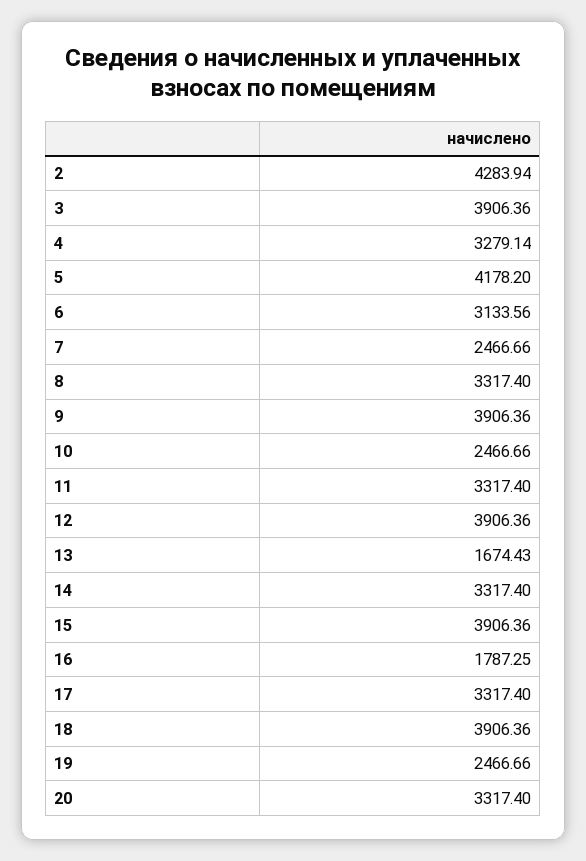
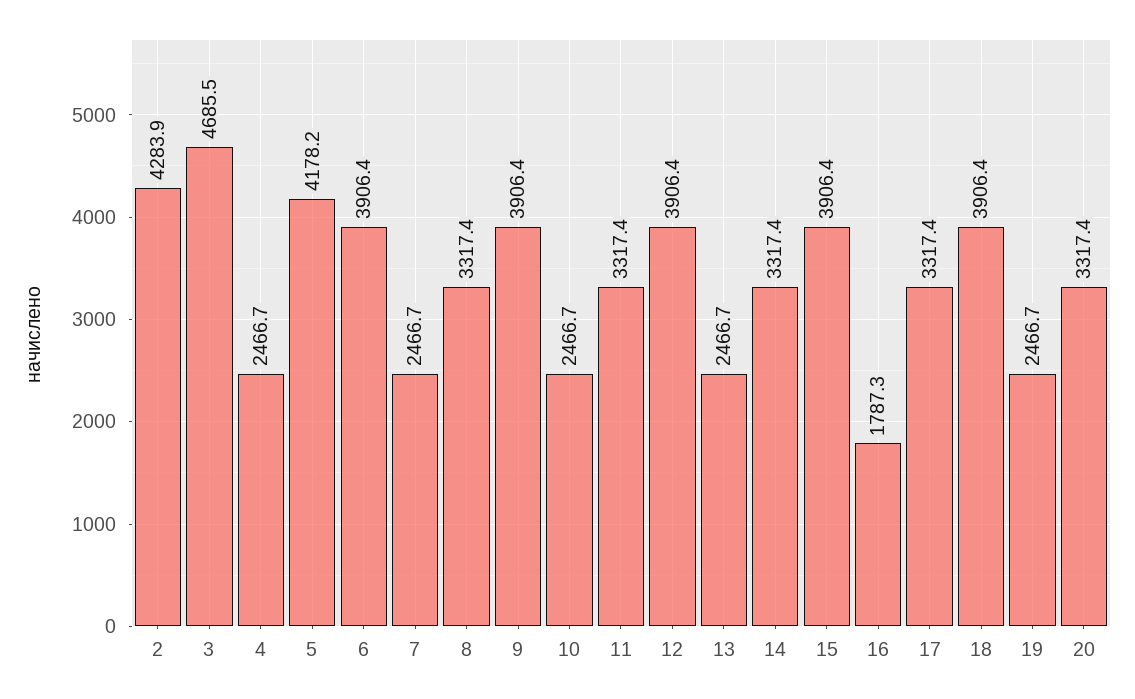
3: 3906.36 -> 4685.5
4: 3279.14 -> 2466.7
6: 3133.56 -> 3906.4
13: 1674.43 -> 2466.7

